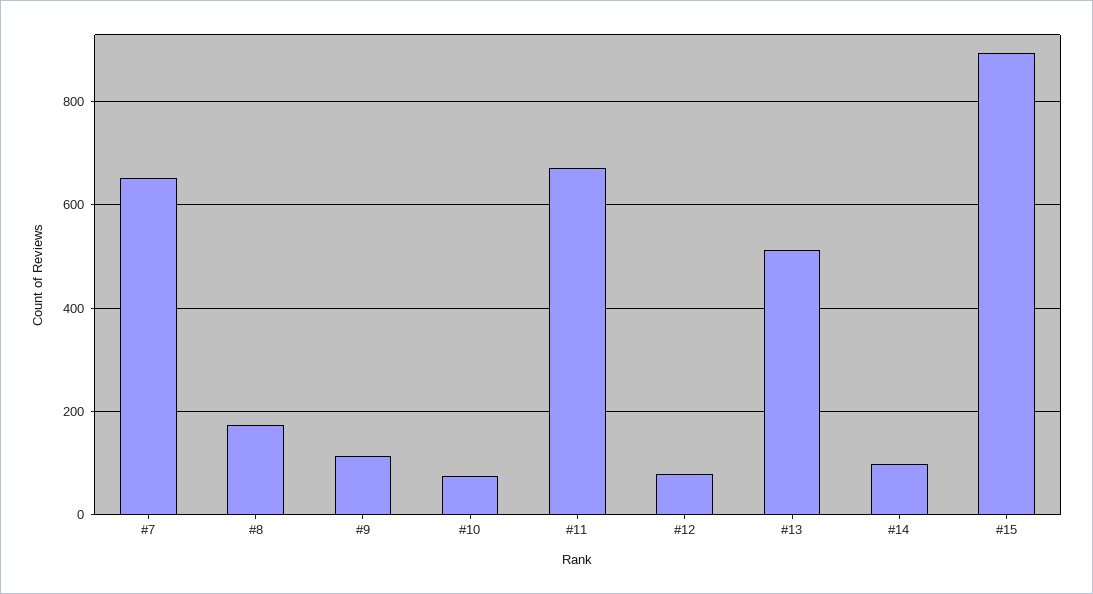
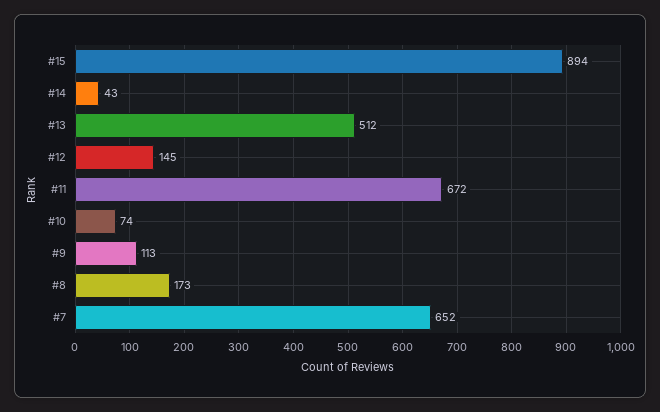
#12: 80 -> 145
#14: 100 -> 43

